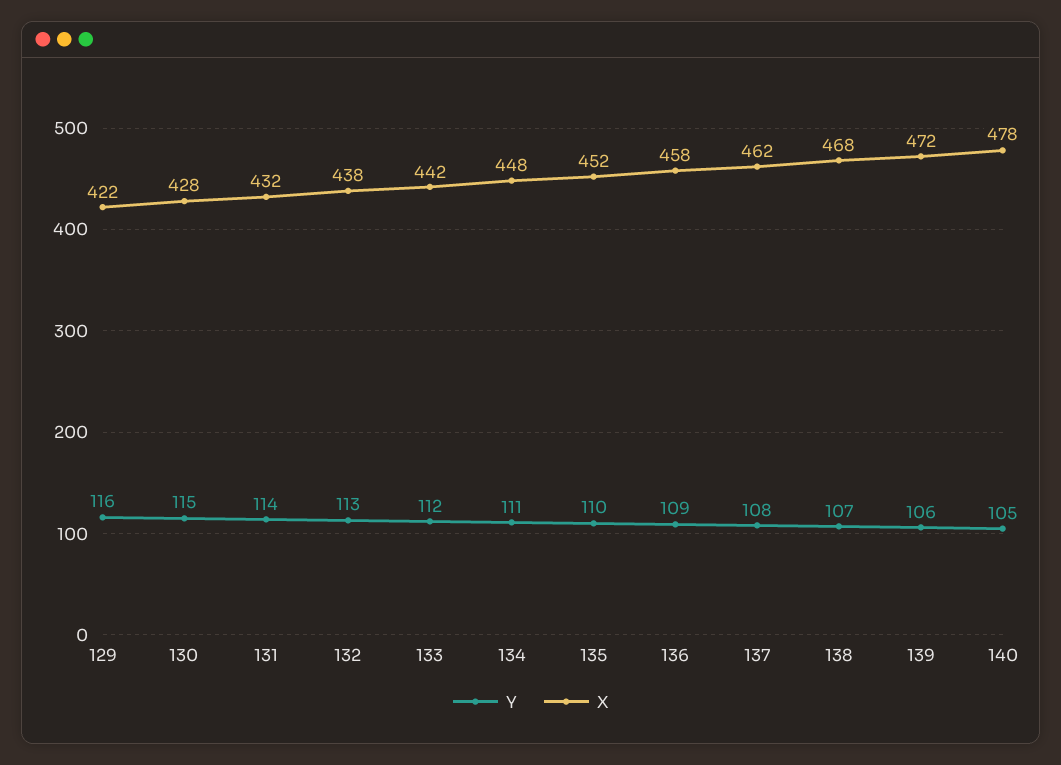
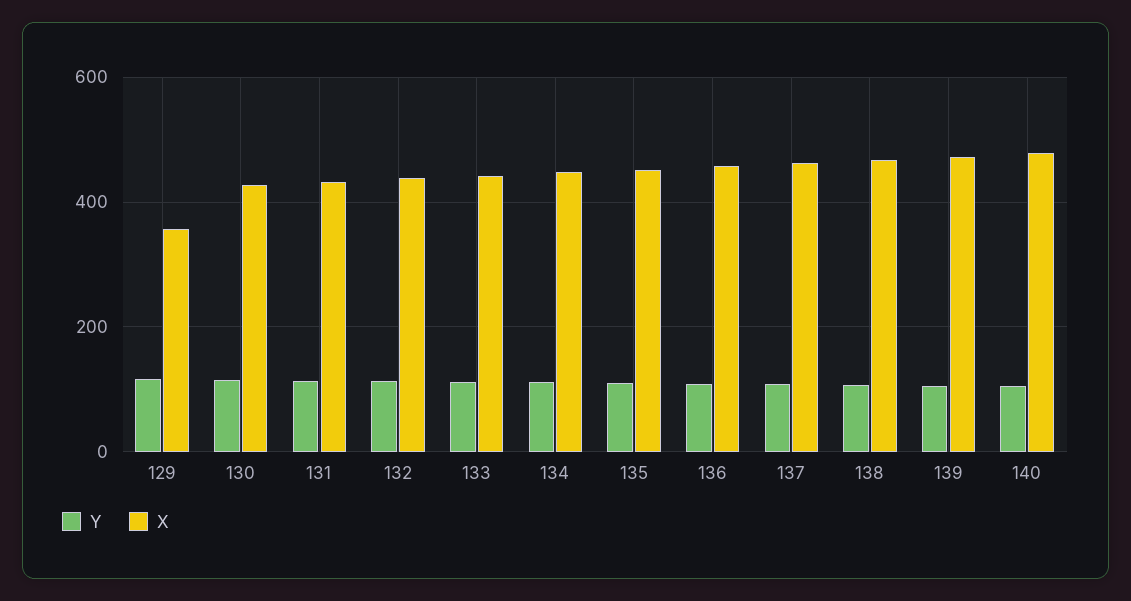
X, 129: 422 -> 360

